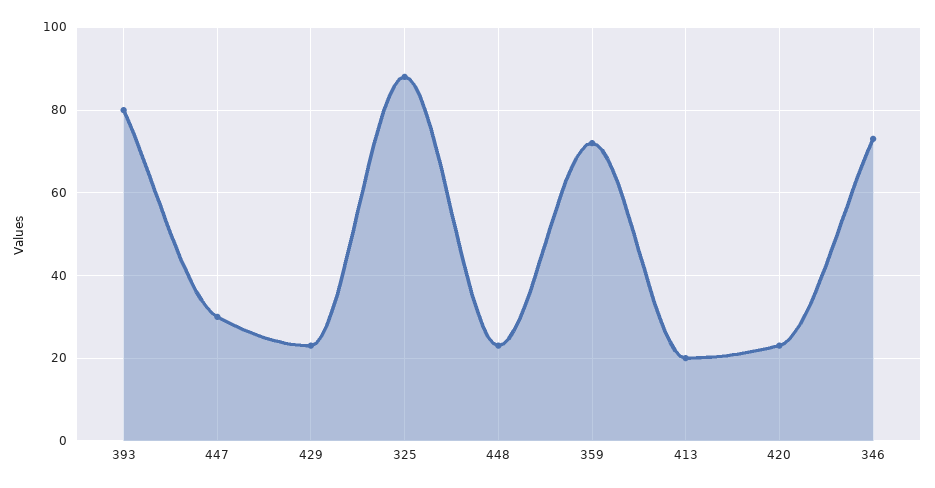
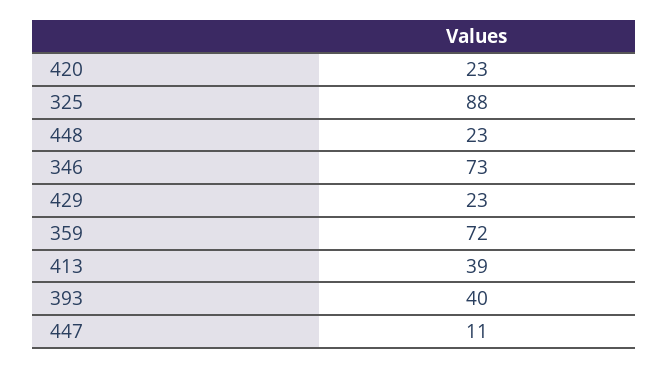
393: 80 -> 40
447: 30 -> 11
413: 20 -> 39

